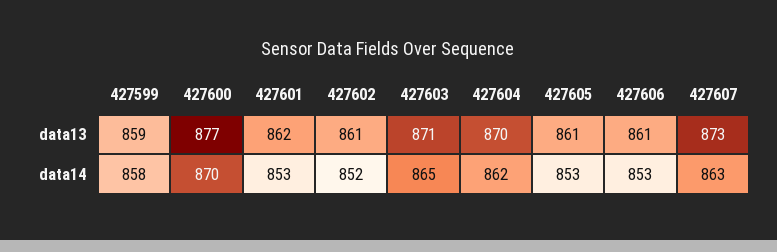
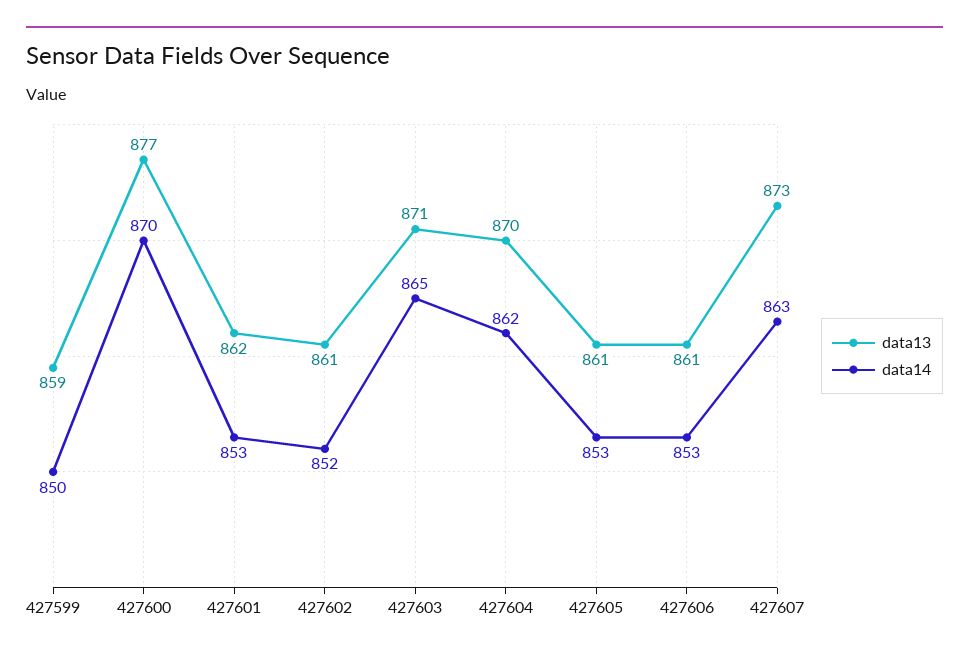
data14, 427599: 858 -> 850

